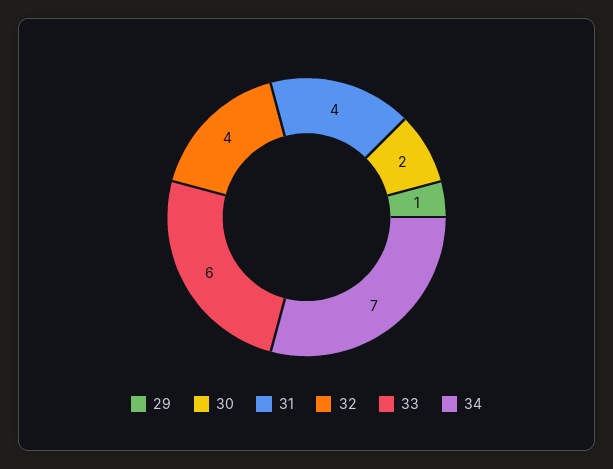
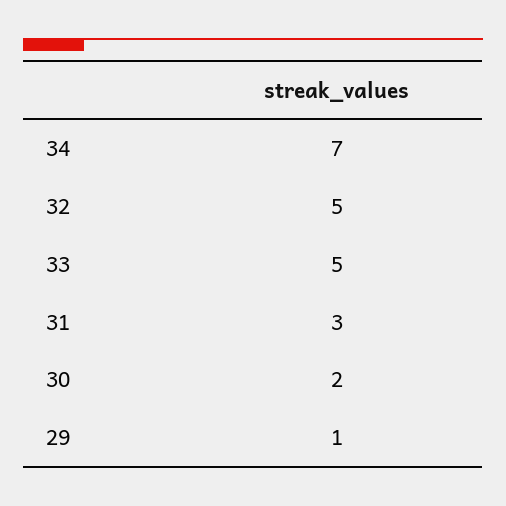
31: 4 -> 3
32: 4 -> 5
33: 6 -> 5

